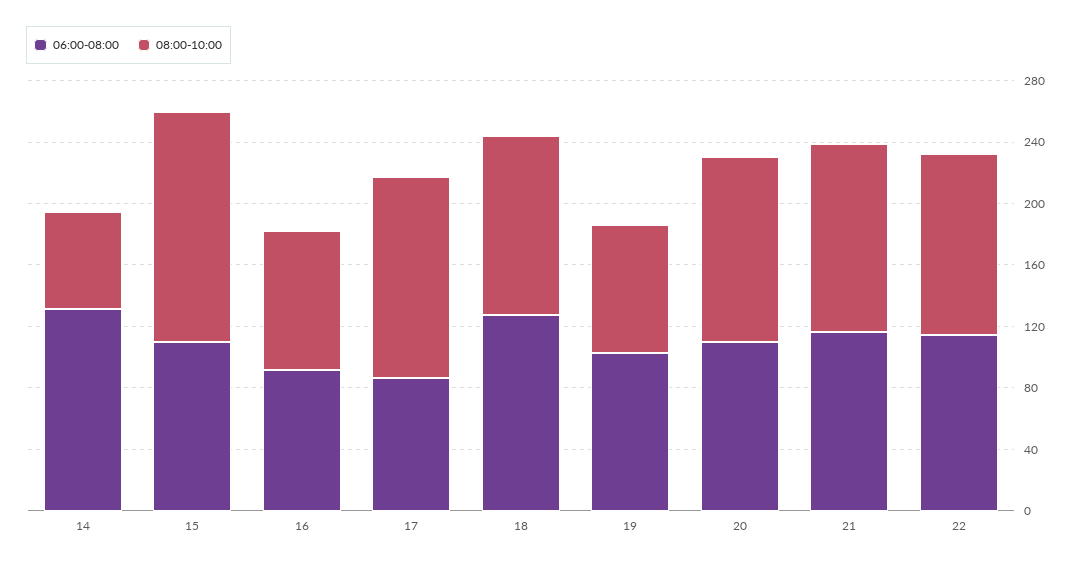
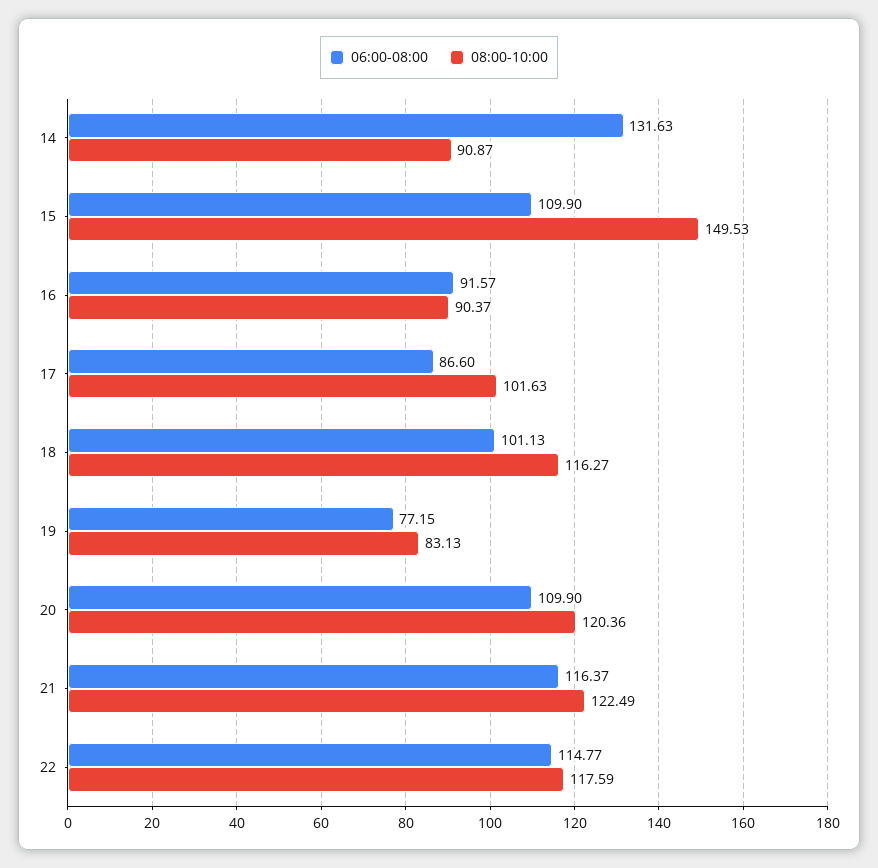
08:00-10:00, 14: 60 -> 90.87
08:00-10:00, 17: 130 -> 101.63
06:00-08:00, 18: 130 -> 101.13
06:00-08:00, 19: 100 -> 77.15

